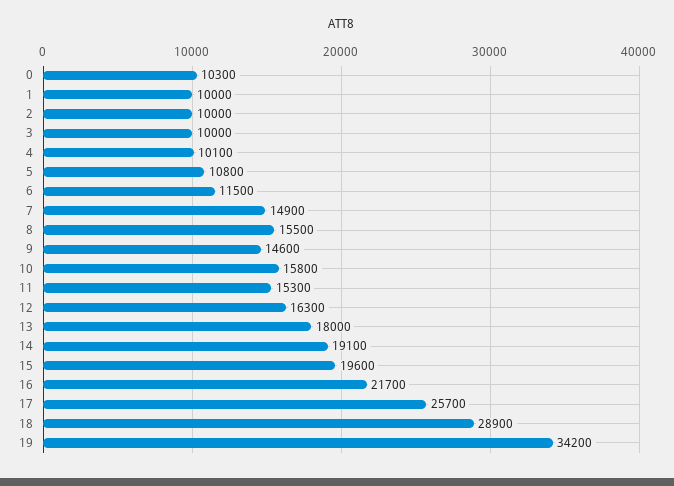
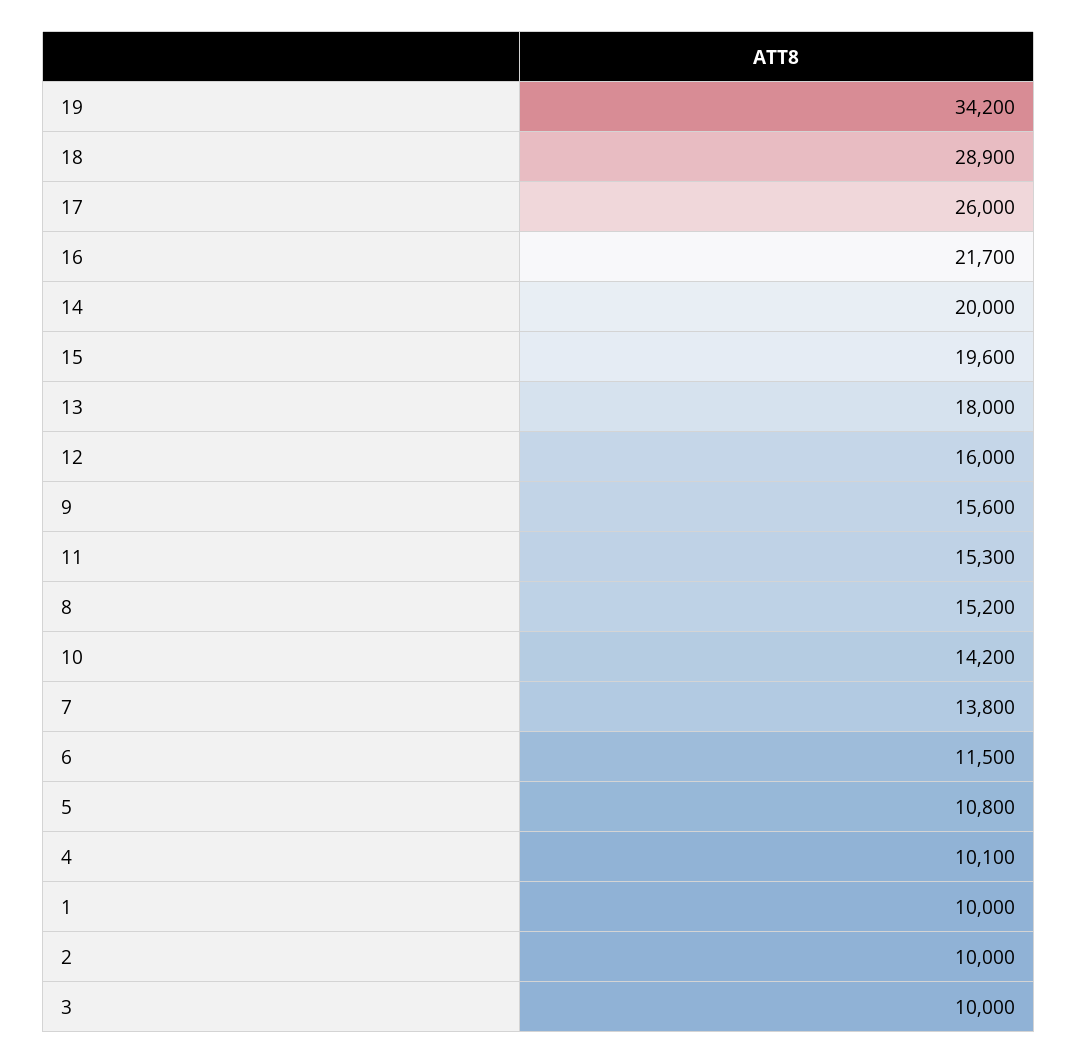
0: 10300 -> none
7: 14900 -> 13800
8: 15500 -> 15200
9: 14600 -> 15600
10: 15800 -> 14200
12: 16300 -> 16000
14: 19100 -> 20000
17: 25700 -> 26000

